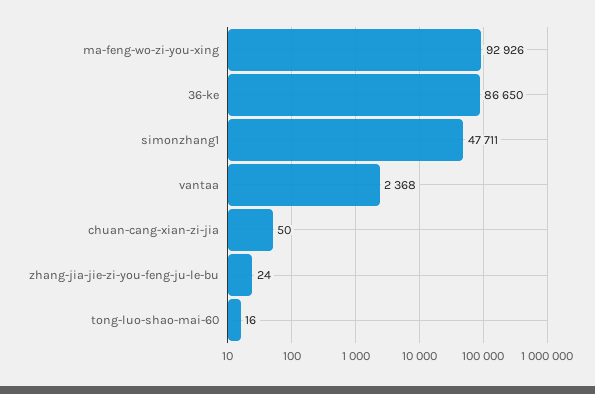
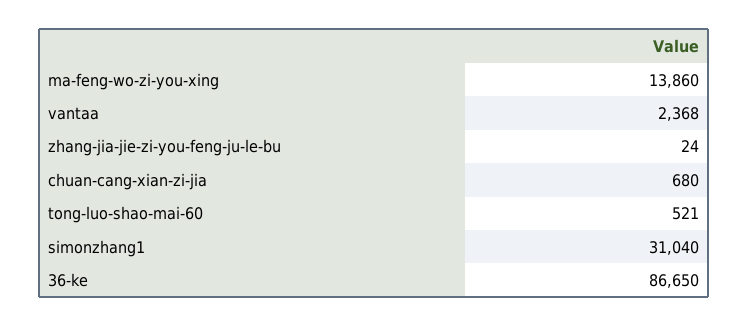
ma-feng-wo-zi-you-xing: 92926 -> 13860
simonzhang1: 47711 -> 31040
chuan-cang-xian-zi-jia: 50 -> 680
tong-luo-shao-mai-60: 16 -> 521

